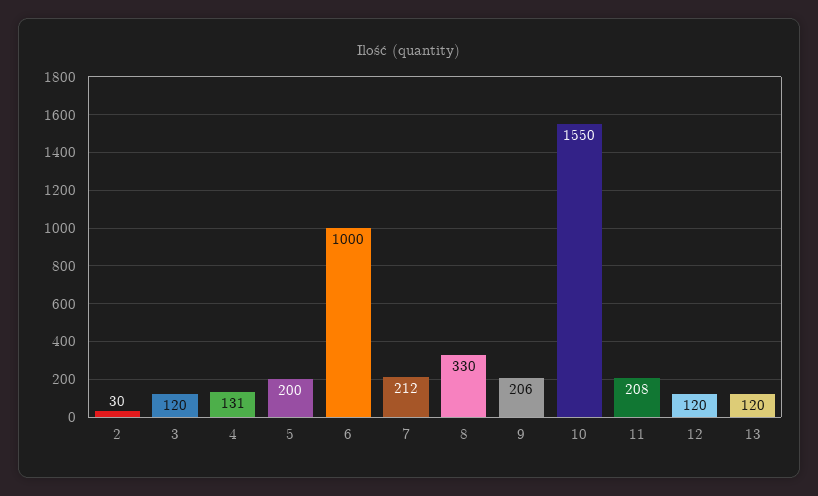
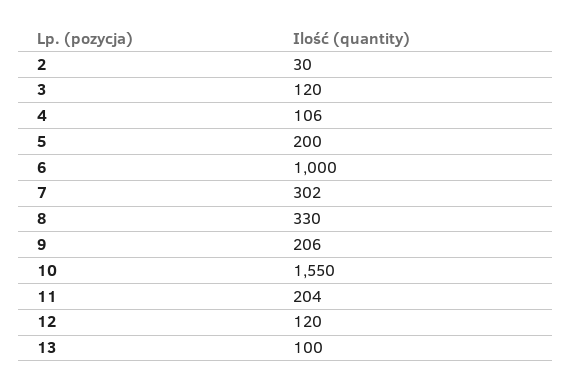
4: 131 -> 106
7: 212 -> 302
11: 208 -> 204
13: 120 -> 100

